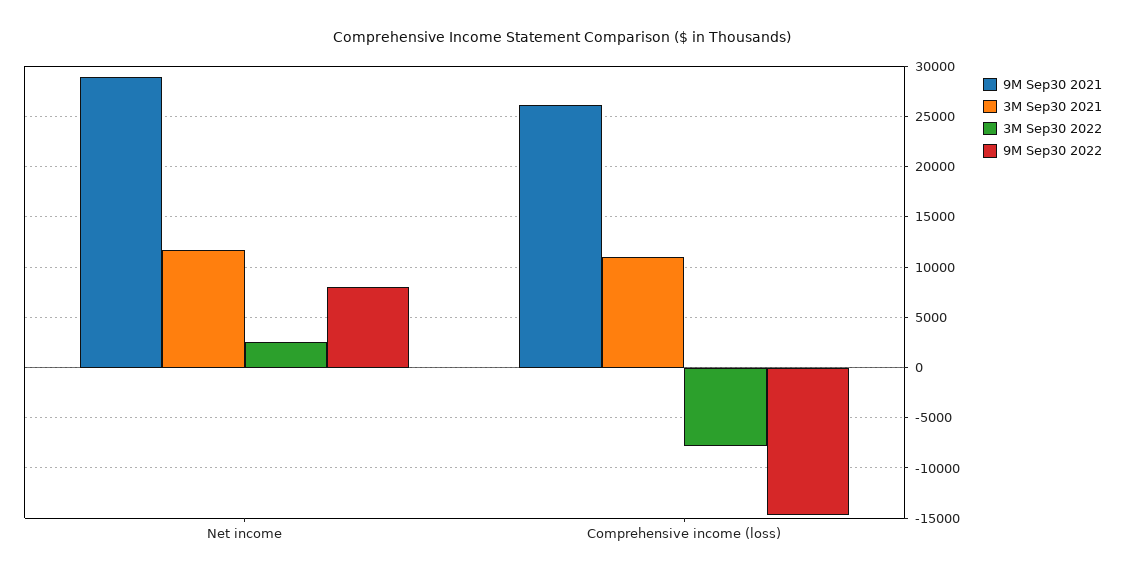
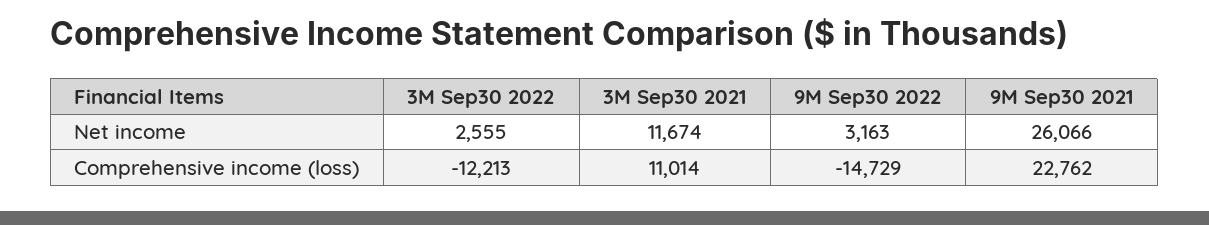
9M Sep30 2021, Net income: 29000 -> 26066
9M Sep30 2022, Net income: 8000 -> 3163
9M Sep30 2021, Comprehensive income (loss): 26000 -> 22762
3M Sep30 2022, Comprehensive income (loss): -8000 -> -12213

